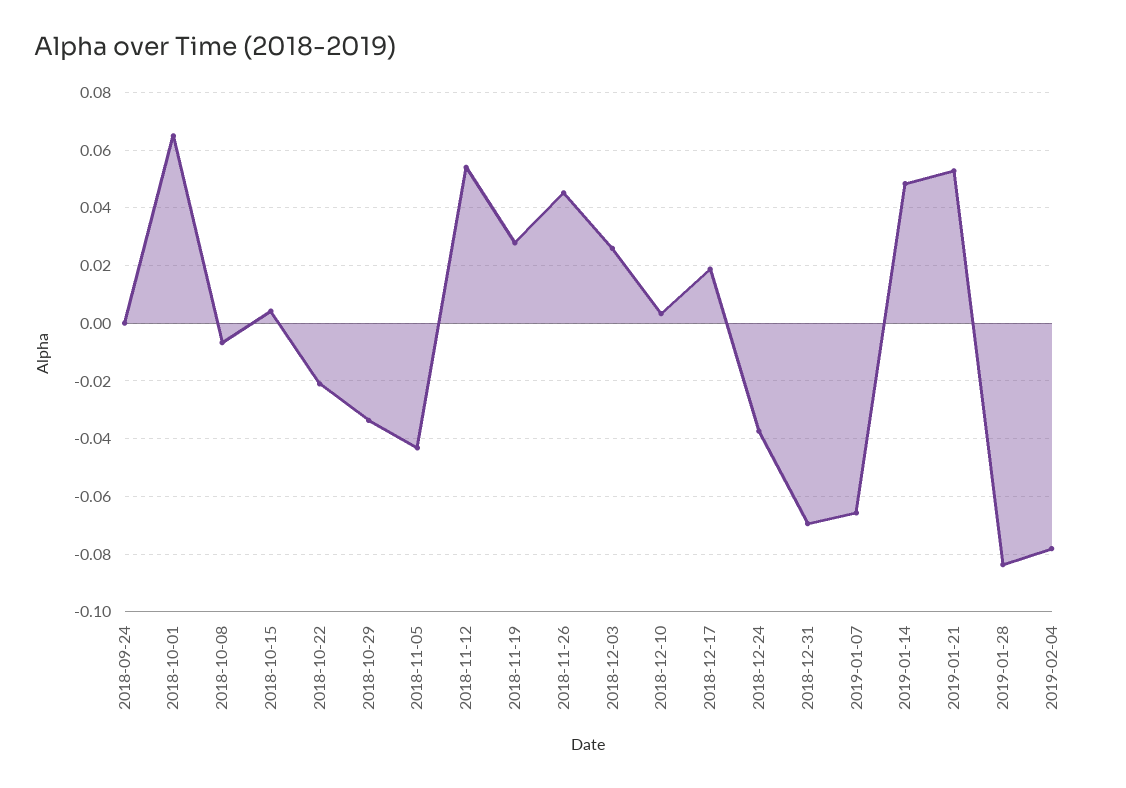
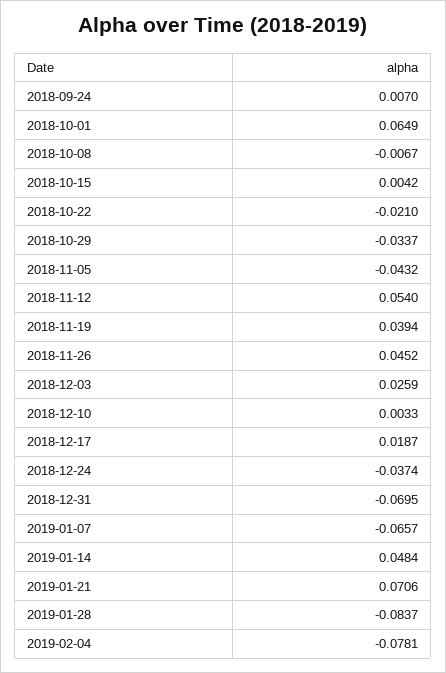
2018-09-24: 0 -> 0.007
2018-11-19: 0.0275 -> 0.0394
2019-01-21: 0.0525 -> 0.0706

